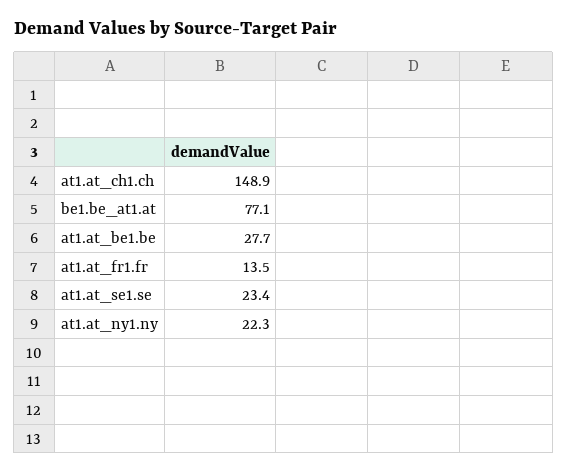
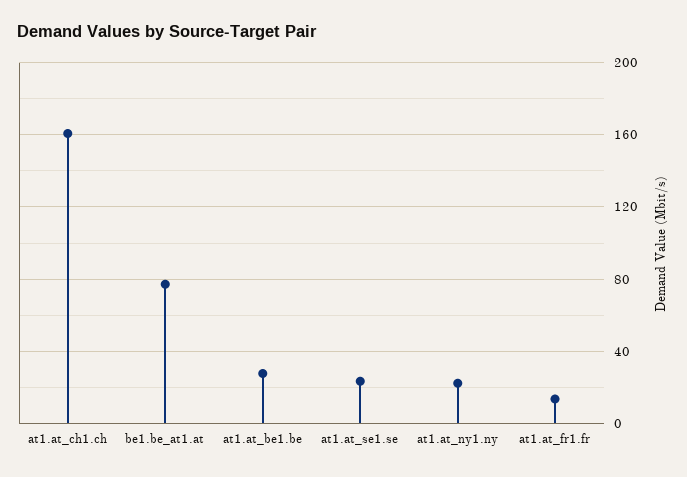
at1.at_ch1.ch: 148.9 -> 160

